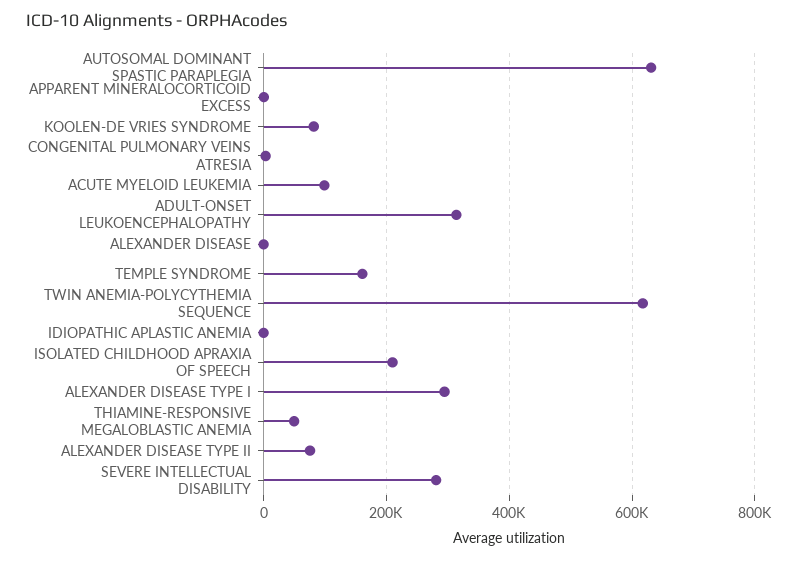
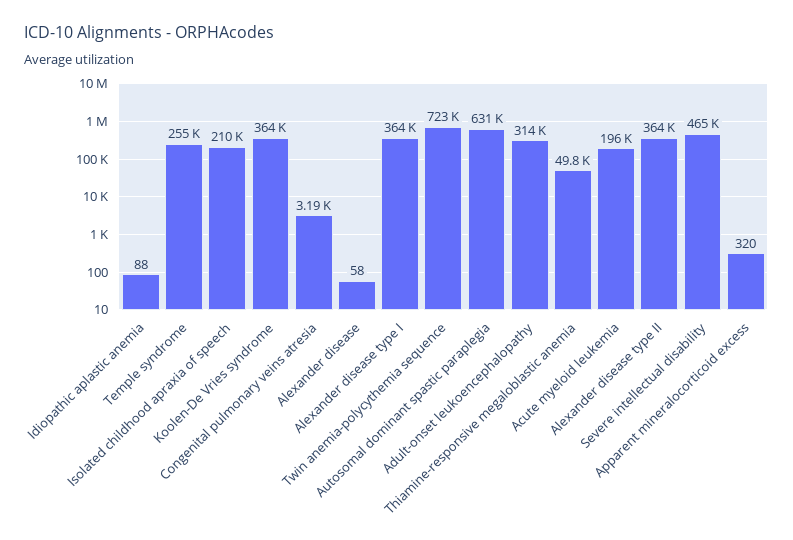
KOOLEN-DE VRIES SYNDROME: 80000 -> 364000
ACUTE MYELOID LEUKEMIA: 100000 -> 196000
TEMPLE SYNDROME: 160000 -> 255000
TWIN ANEMIA-POLYCYTHEMIA SEQUENCE: 620000 -> 723000
ALEXANDER DISEASE TYPE I: 300000 -> 364000
ALEXANDER DISEASE TYPE II: 80000 -> 364000
SEVERE INTELLECTUAL DISABILITY: 280000 -> 465000

